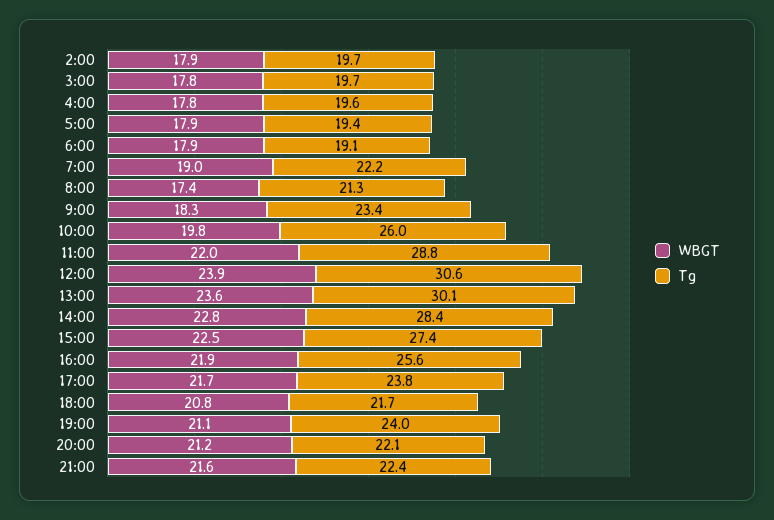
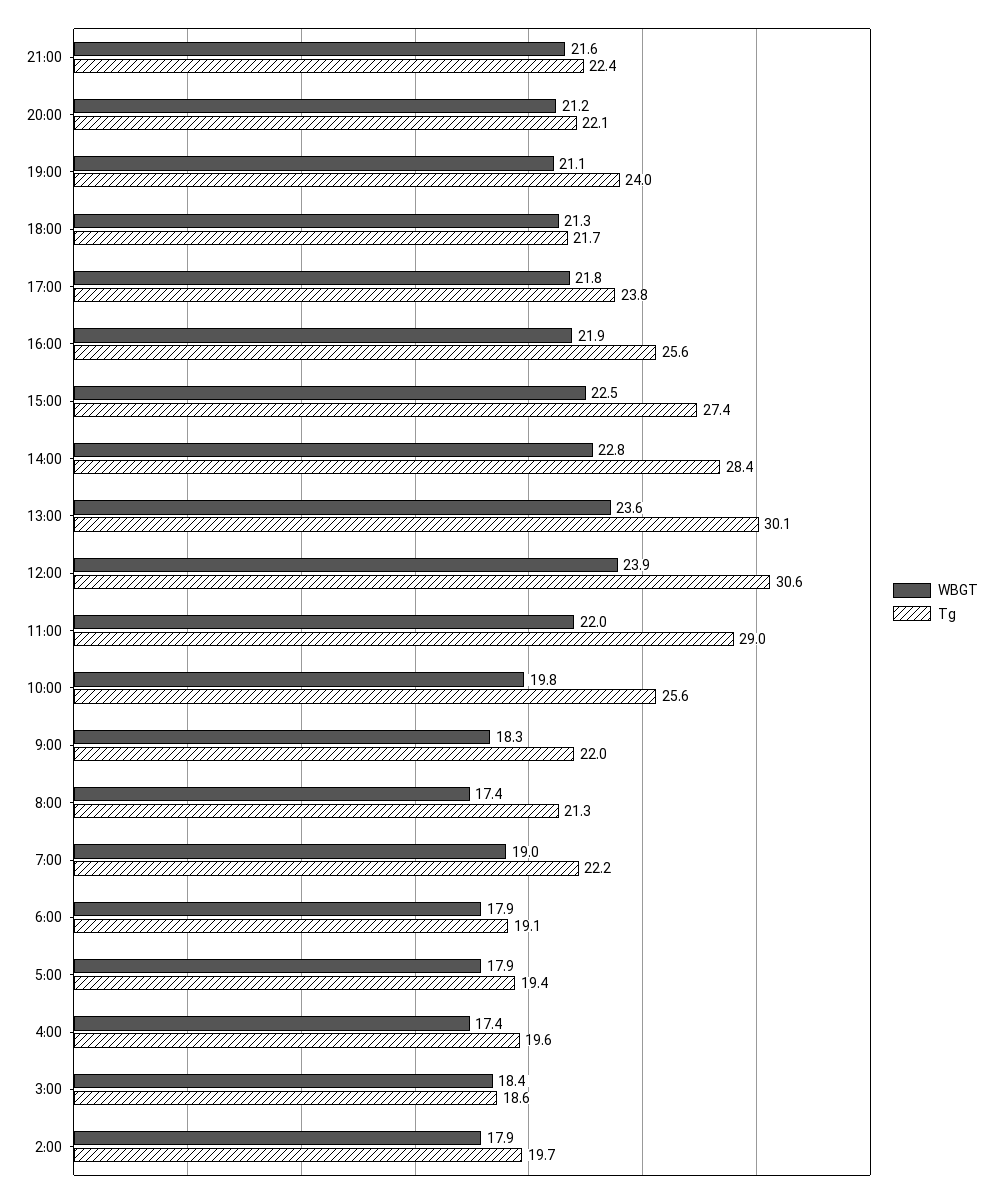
WBGT, 3:00: 17.8 -> 18.4
Tg, 3:00: 19.7 -> 18.6
WBGT, 4:00: 17.8 -> 17.4
Tg, 9:00: 23.4 -> 22
Tg, 10:00: 26 -> 25.6
Tg, 11:00: 28.8 -> 29
WBGT, 17:00: 21.7 -> 21.8
WBGT, 18:00: 20.8 -> 21.3

